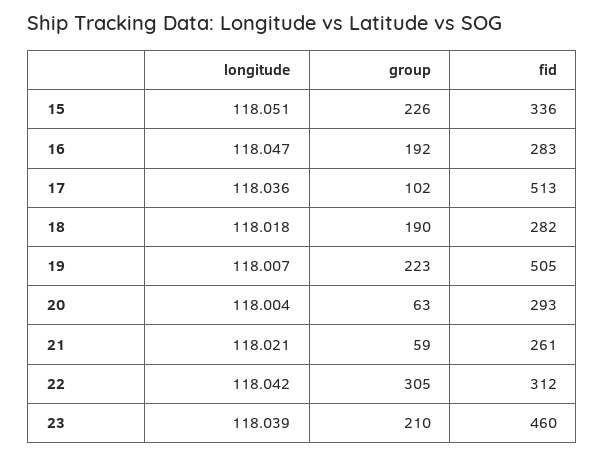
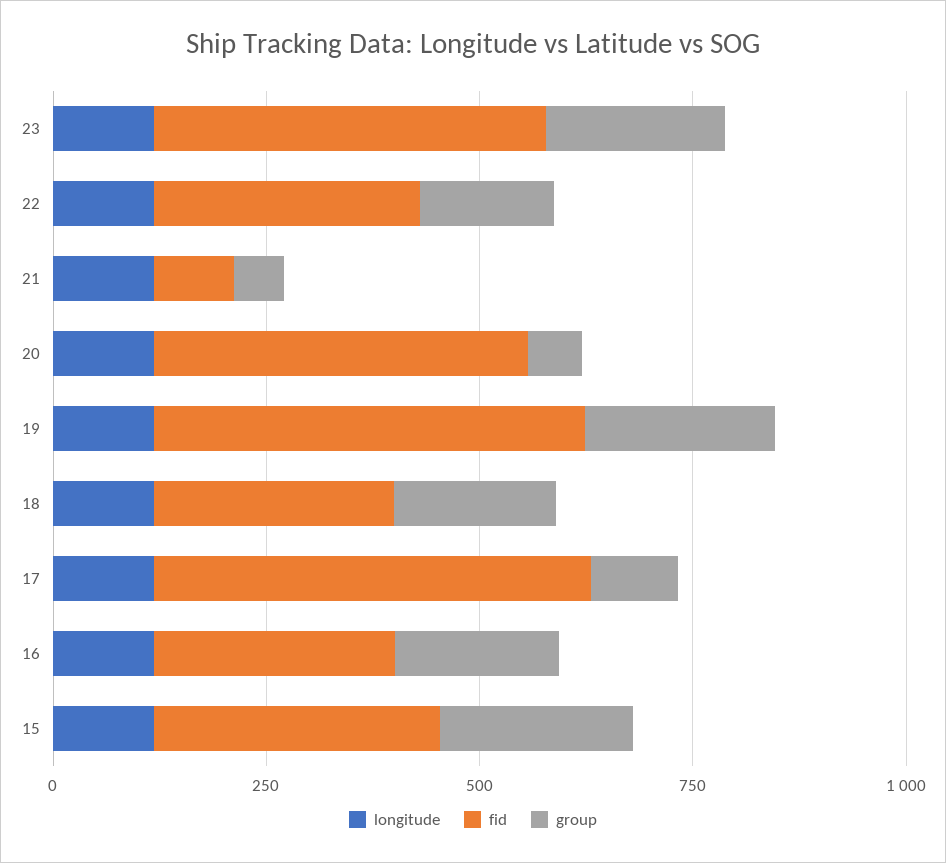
fid, 20: 293 -> 450
fid, 21: 261 -> 100
group, 22: 305 -> 150

